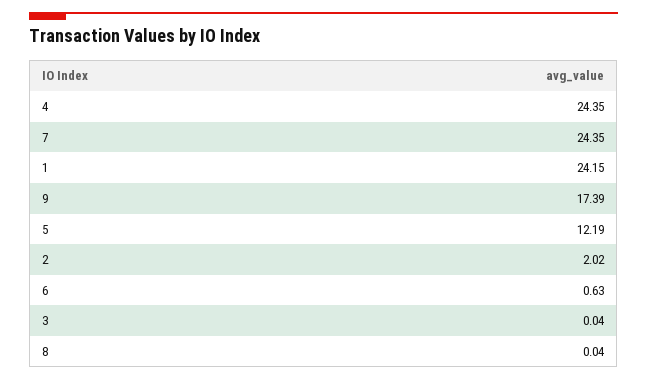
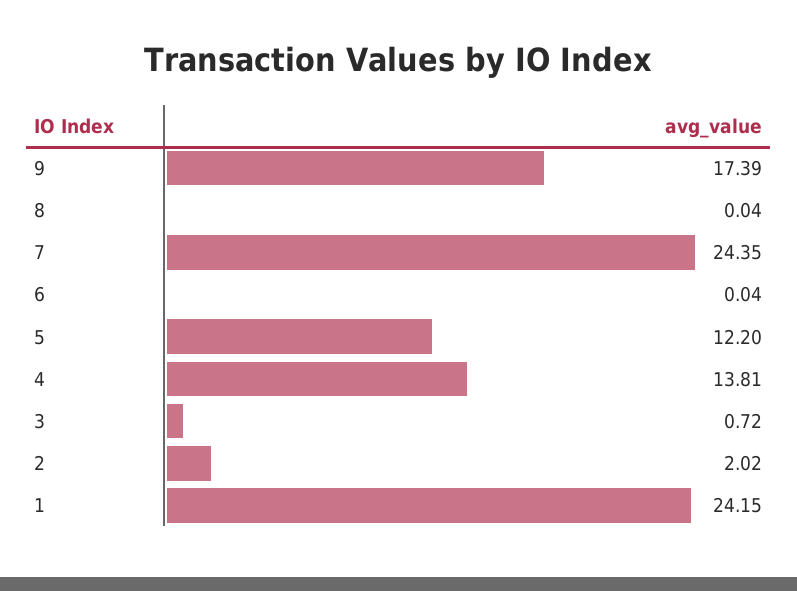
4: 24.35 -> 13.81
5: 12.19 -> 12.2
6: 0.63 -> 0.04
3: 0.04 -> 0.72

